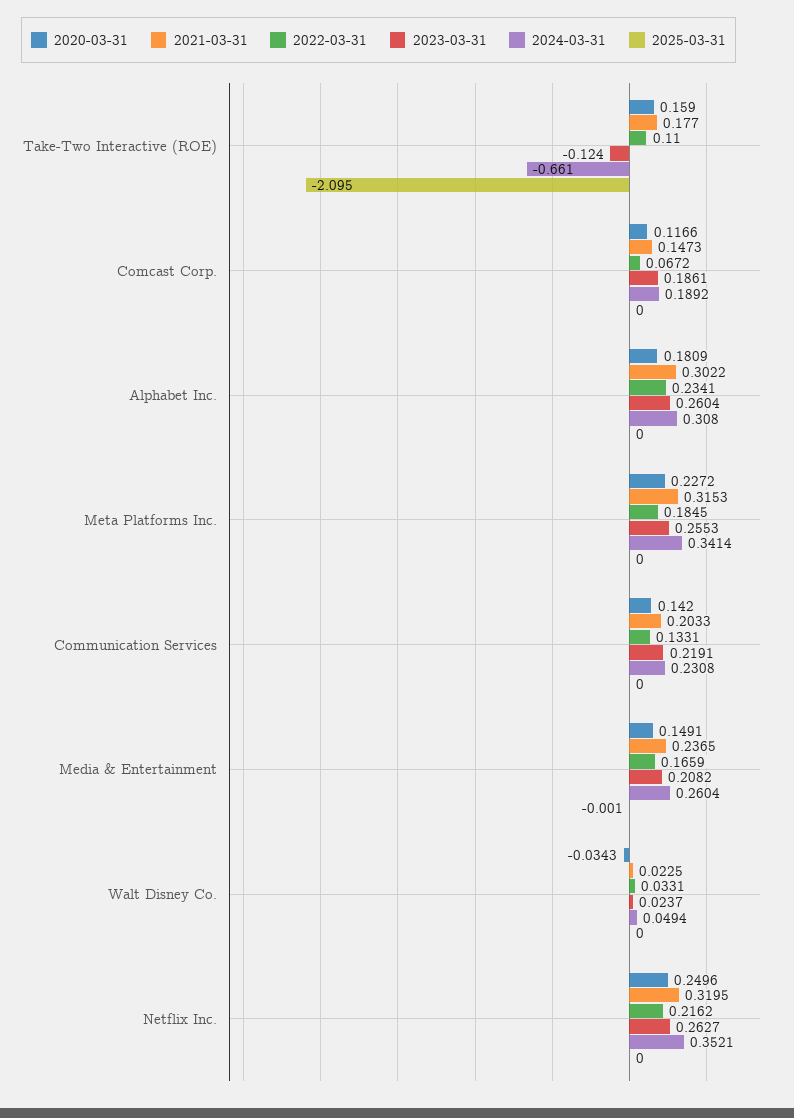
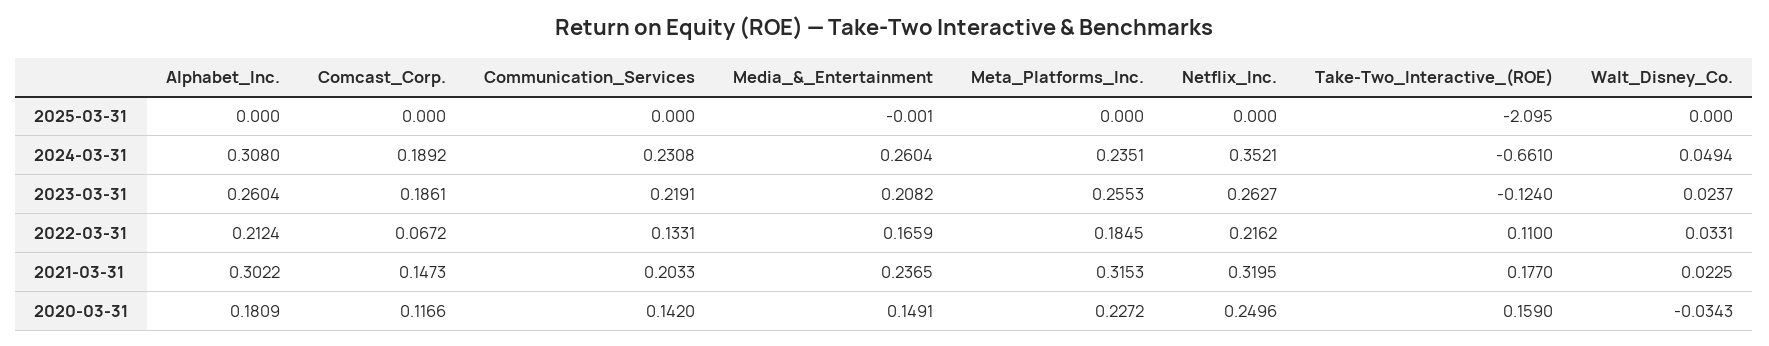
2022-03-31, Alphabet Inc.: 0.2341 -> 0.2124
2024-03-31, Meta Platforms Inc.: 0.3414 -> 0.2351

